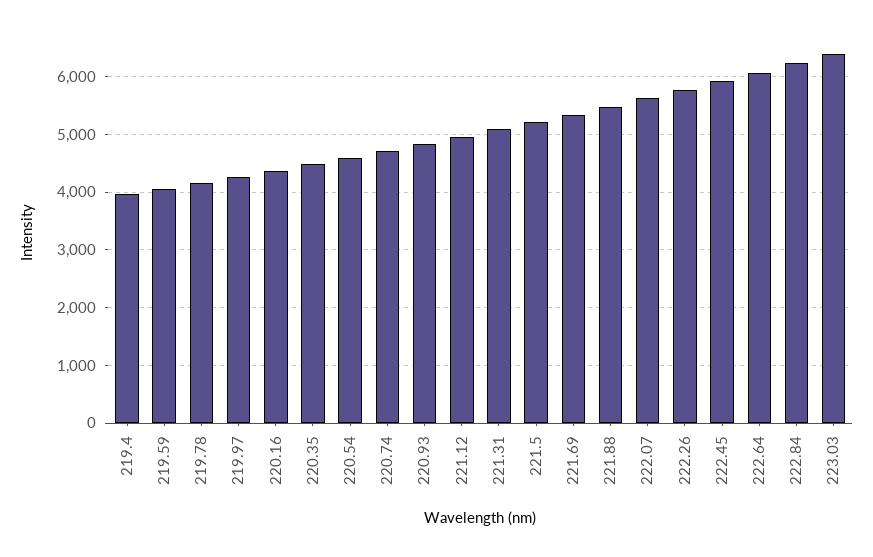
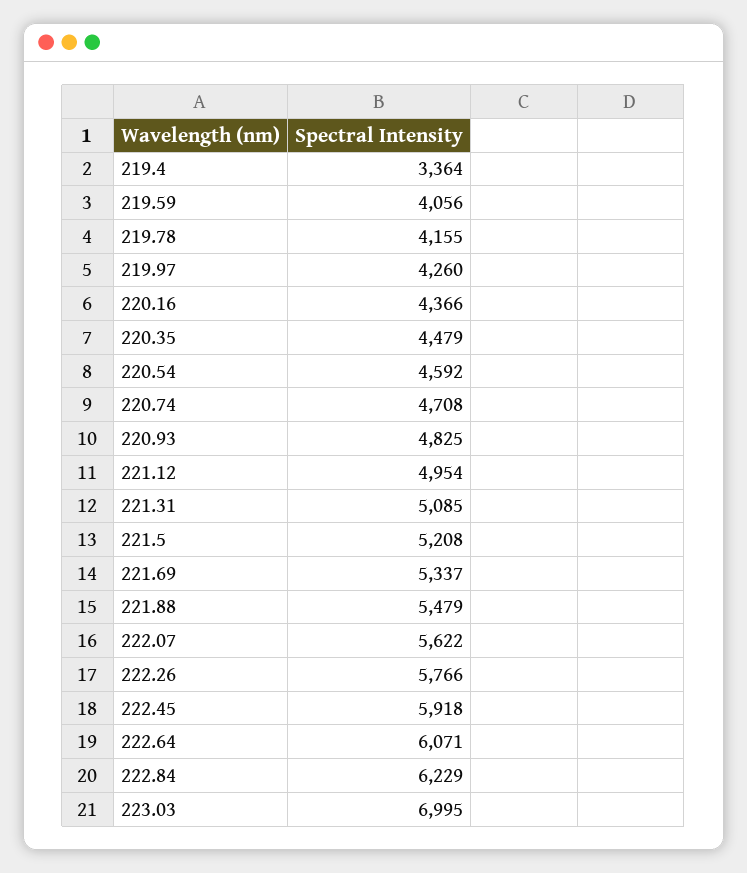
219.4: 4000 -> 3364
223.03: 6400 -> 6995

